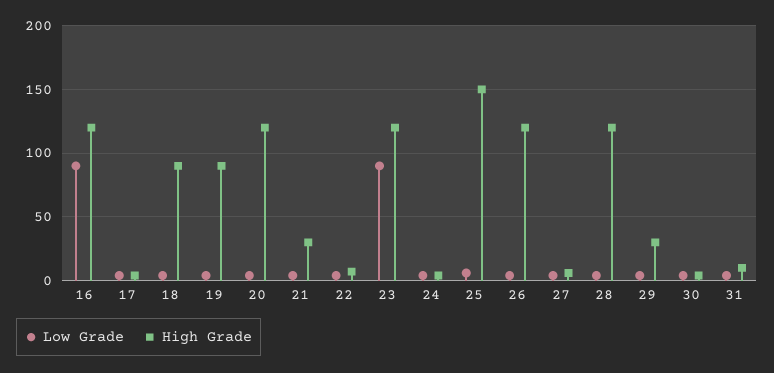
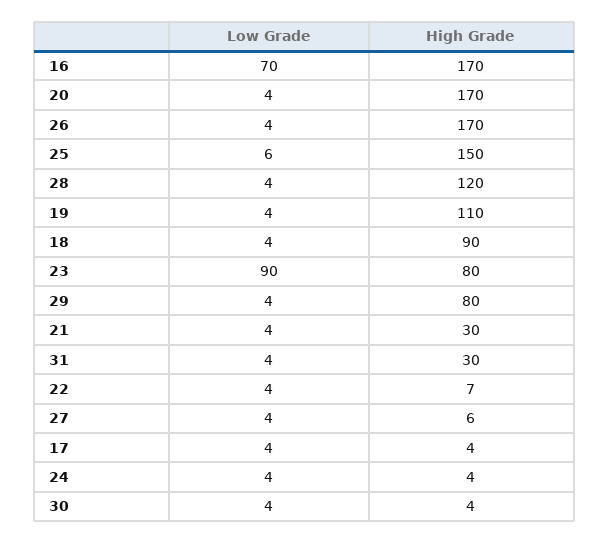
Low Grade, 16: 90 -> 70
High Grade, 16: 120 -> 170
High Grade, 19: 90 -> 110
High Grade, 20: 120 -> 170
High Grade, 23: 120 -> 80
High Grade, 26: 120 -> 170
High Grade, 29: 30 -> 80
High Grade, 31: 10 -> 30

